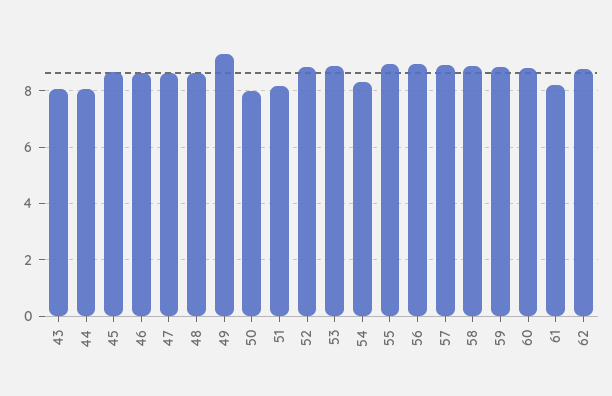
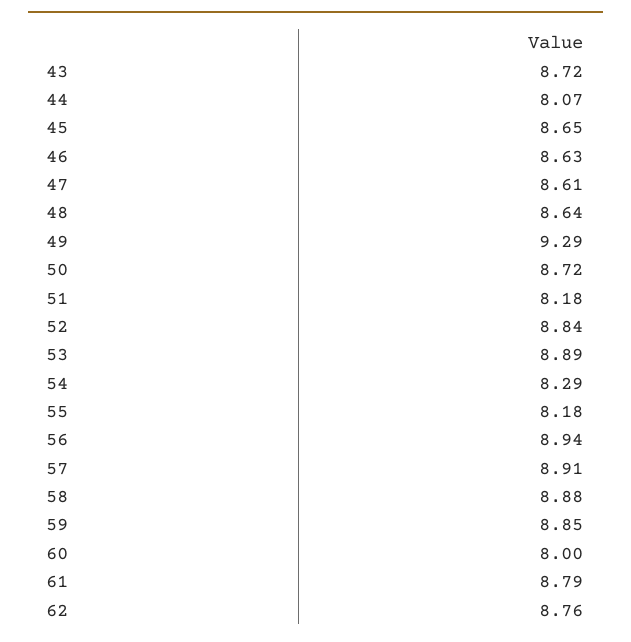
43: 8 -> 8.72
50: 8 -> 8.72
55: 9 -> 8.18
60: 8.75 -> 8
61: 8.25 -> 8.79

